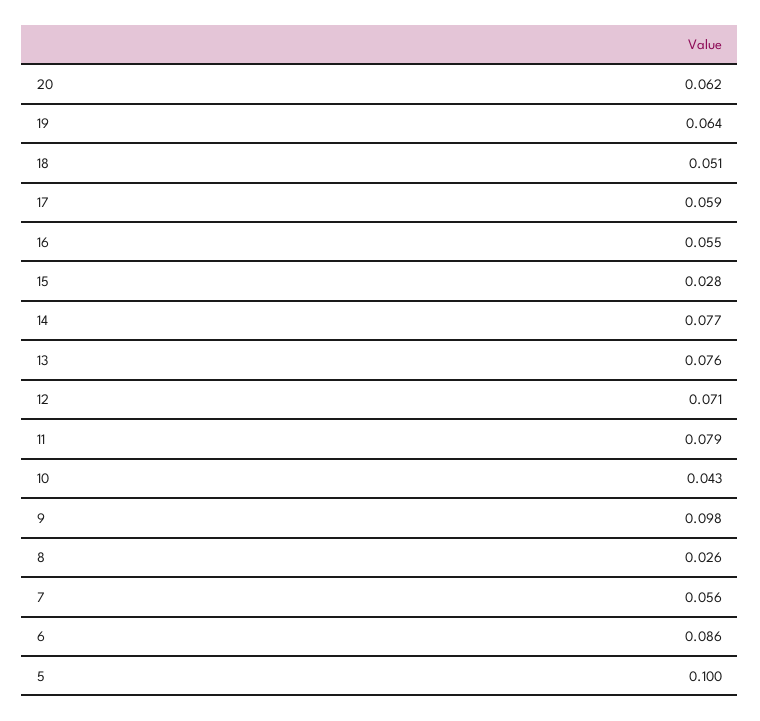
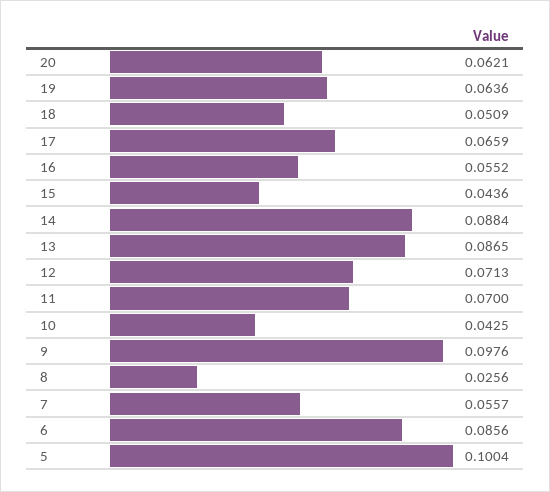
17: 0.059 -> 0.0659
15: 0.028 -> 0.0436
14: 0.077 -> 0.0884
13: 0.076 -> 0.0865
11: 0.079 -> 0.07

